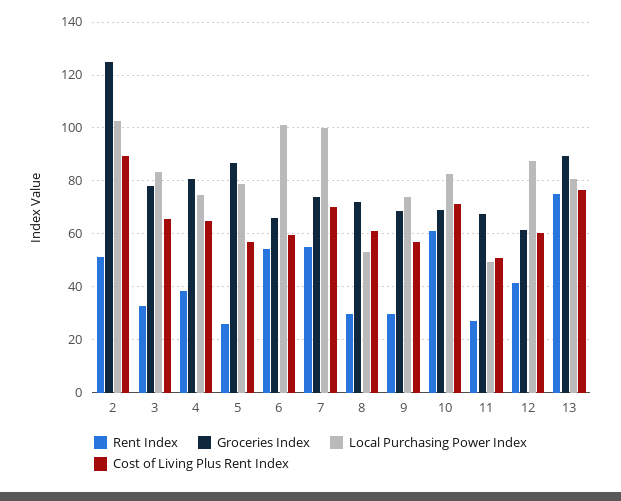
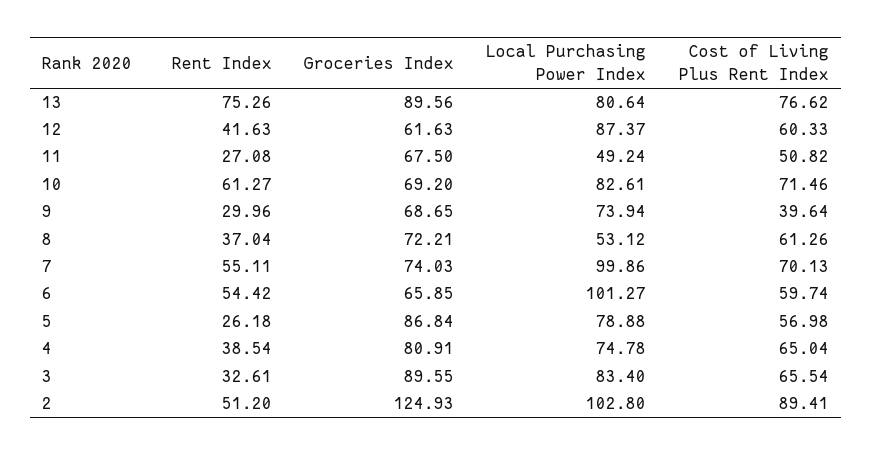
Groceries Index, 3: 77.5 -> 89.55
Rent Index, 8: 30 -> 37.04
Cost of Living Plus Rent Index, 9: 57.5 -> 39.64

